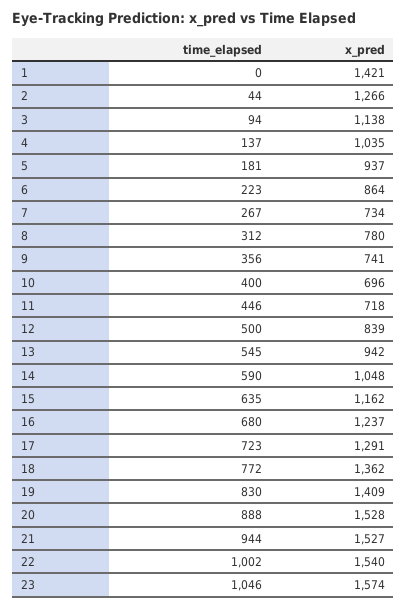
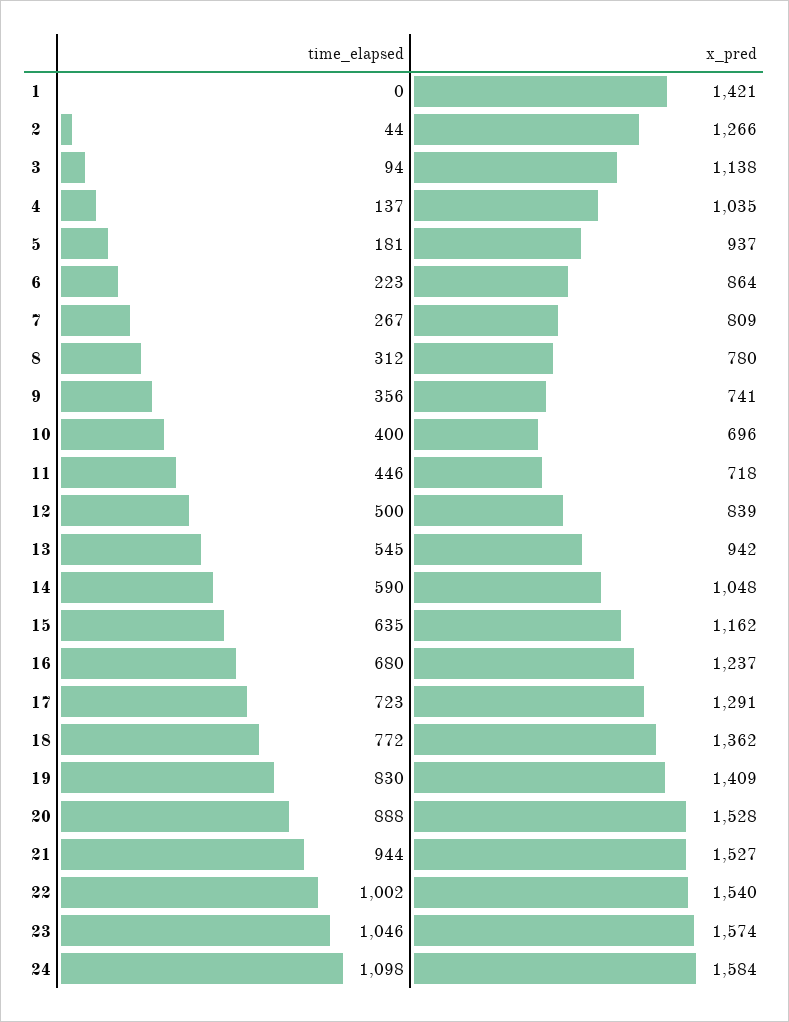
x_pred, 7: 734 -> 809
time_elapsed, 24: none -> 1098
x_pred, 24: none -> 1584

